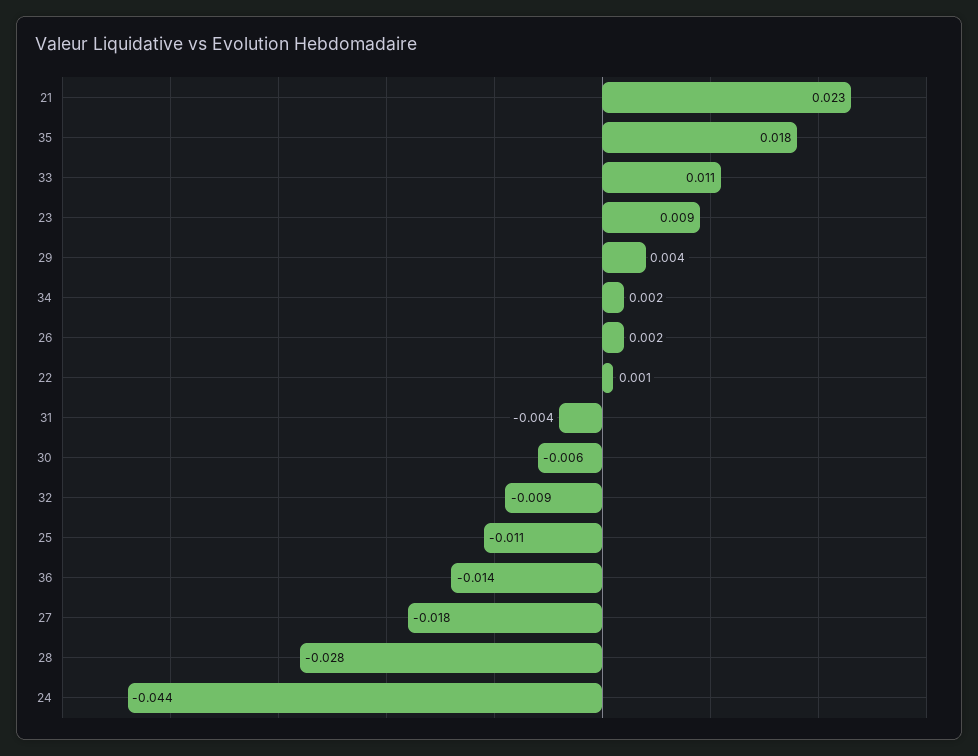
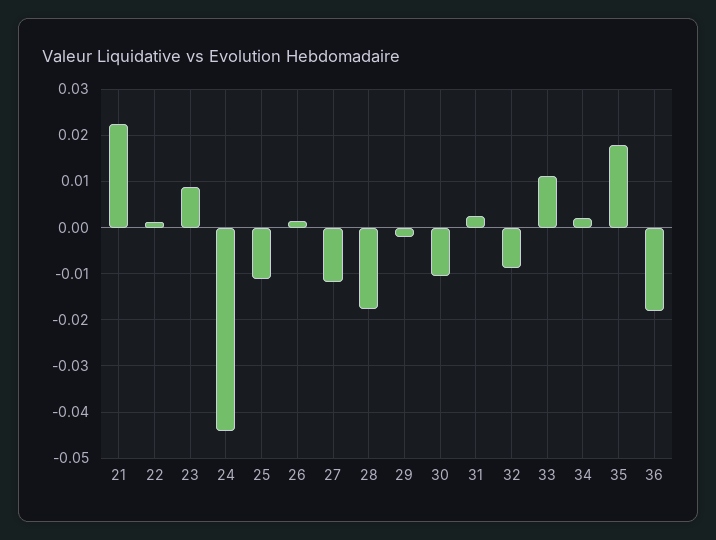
29: 0.004 -> -0.002
31: -0.004 -> 0.002
30: -0.006 -> -0.01
36: -0.014 -> -0.018
27: -0.018 -> -0.012
28: -0.028 -> -0.018

